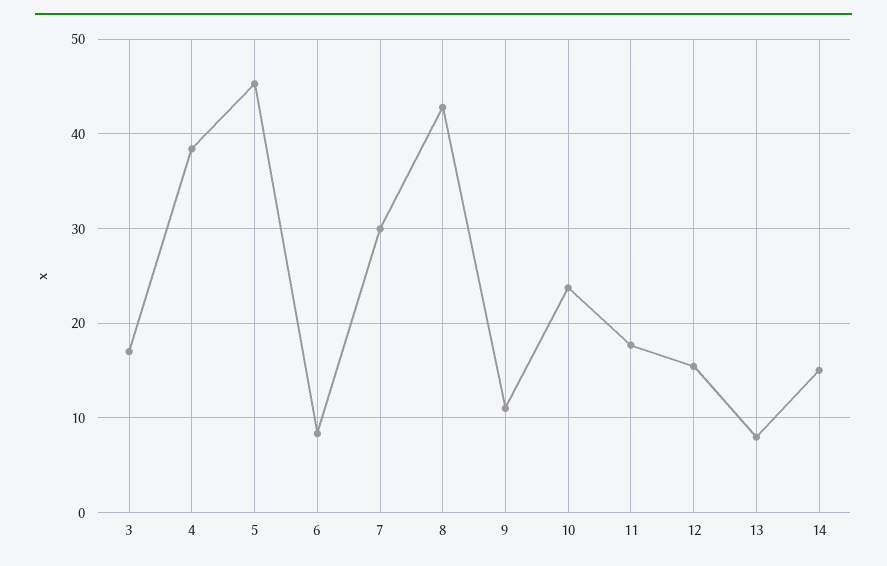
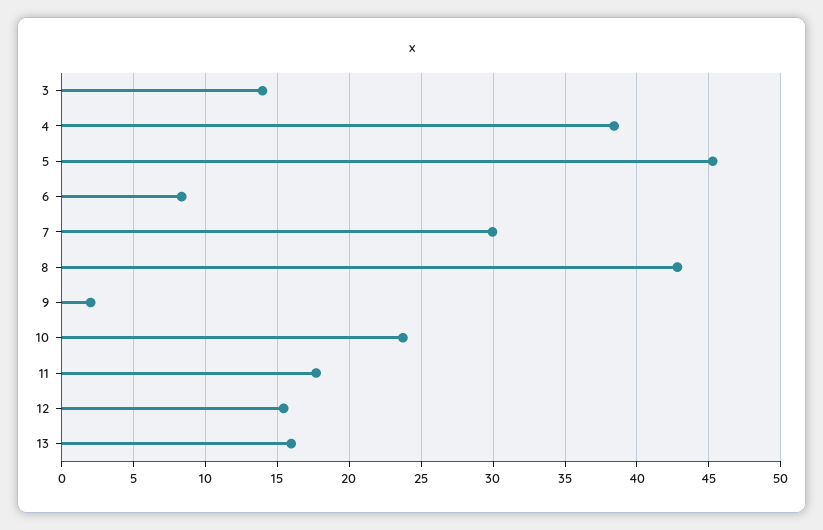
3: 17 -> 14
9: 11 -> 2
13: 8 -> 16
14: 15 -> none

